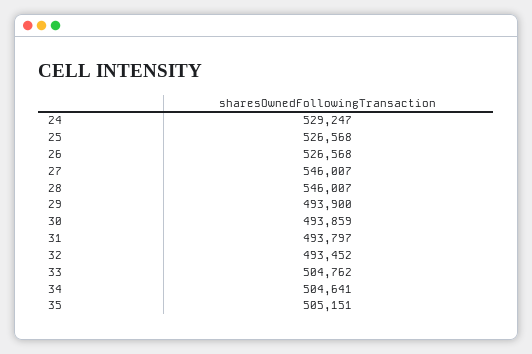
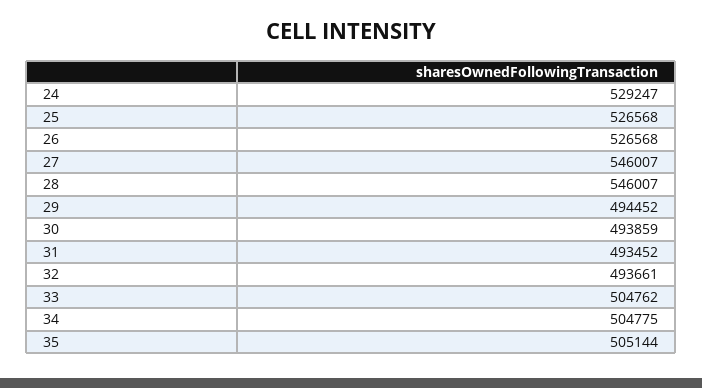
29: 493900 -> 494452
31: 493797 -> 493452
32: 493452 -> 493661
34: 504641 -> 504775
35: 505151 -> 505144

